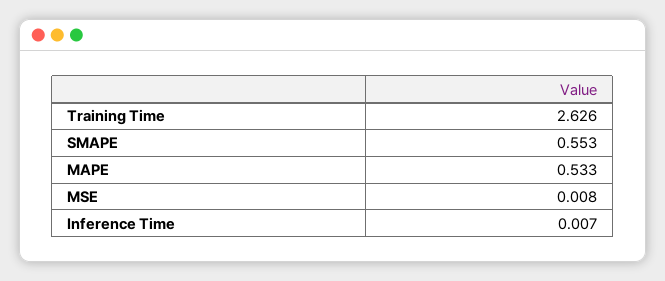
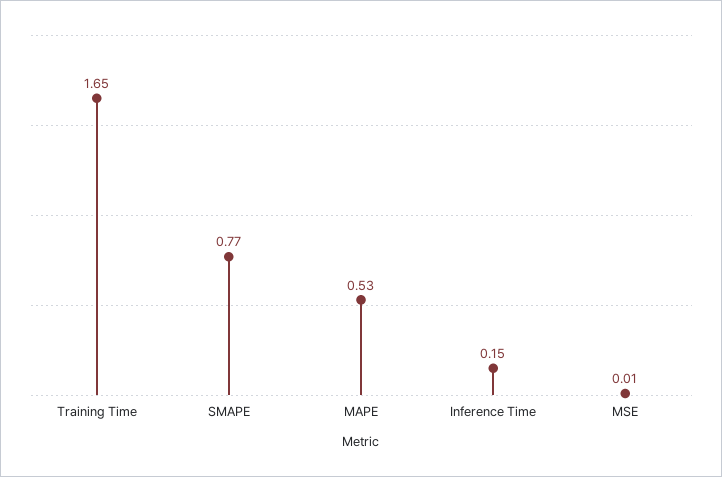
Training Time: 2.626 -> 1.65
SMAPE: 0.553 -> 0.77
Inference Time: 0.007 -> 0.15

